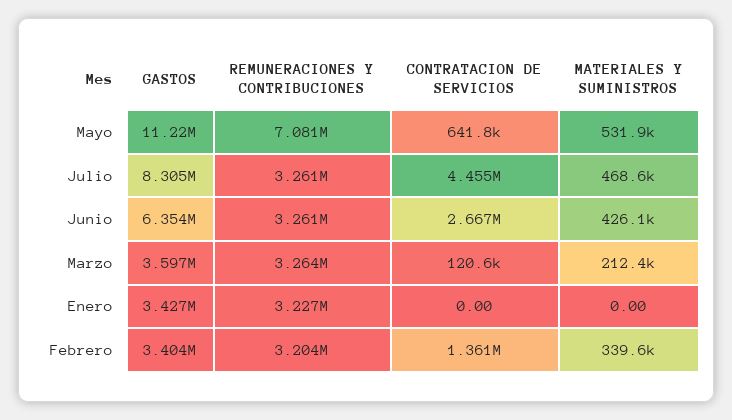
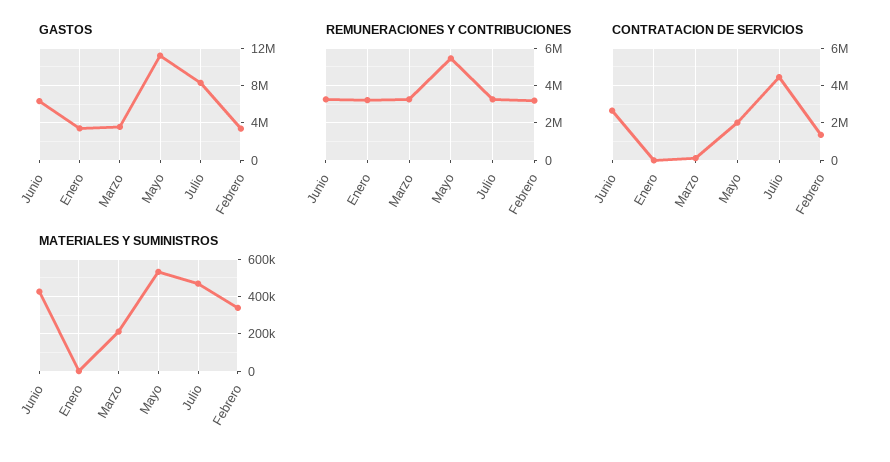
REMUNERACIONES Y CONTRIBUCIONES, Mayo: 7081000 -> 5500000
CONTRATACION DE SERVICIOS, Mayo: 641800 -> 2000000

